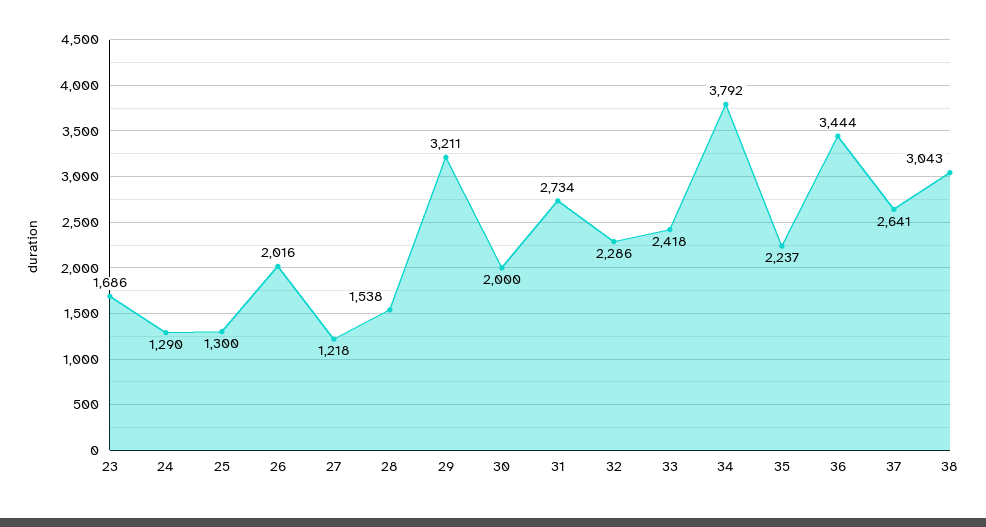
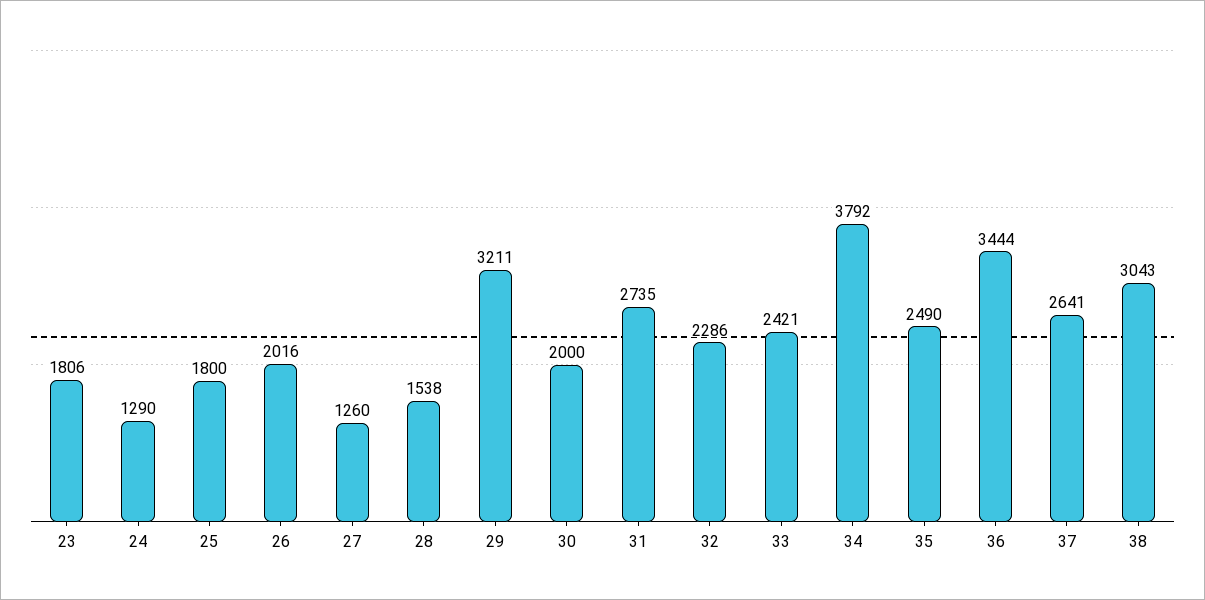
23: 1686 -> 1806
25: 1300 -> 1800
27: 1218 -> 1260
31: 2734 -> 2735
33: 2418 -> 2421
35: 2237 -> 2490

